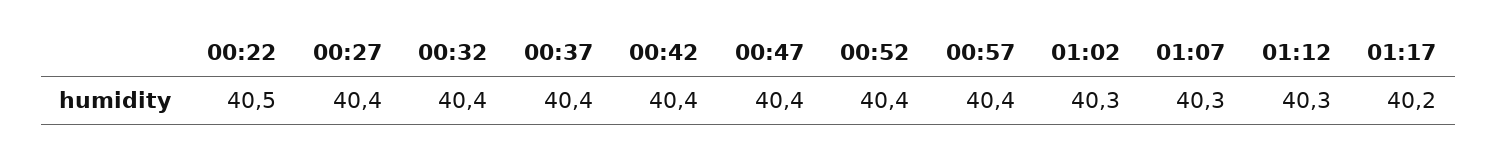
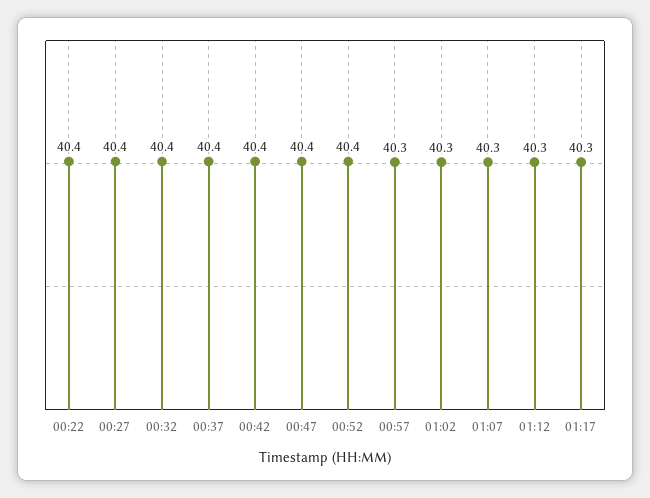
00:22: 40.5 -> 40.4
00:57: 40.4 -> 40.3
01:17: 40.2 -> 40.3

